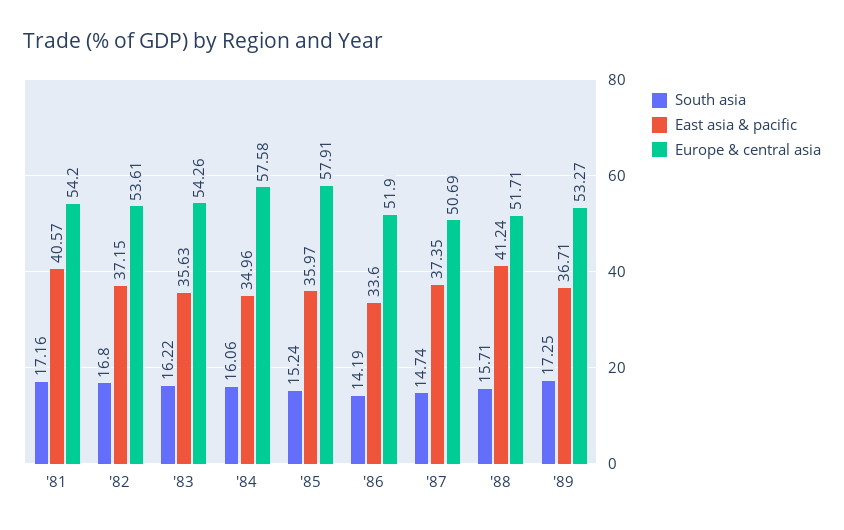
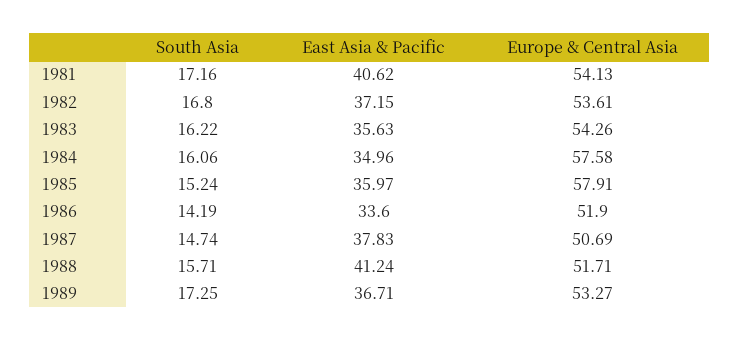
East asia & pacific, '81: 40.57 -> 40.62
Europe & central asia, '81: 54.2 -> 54.13
East asia & pacific, '87: 37.35 -> 37.83

